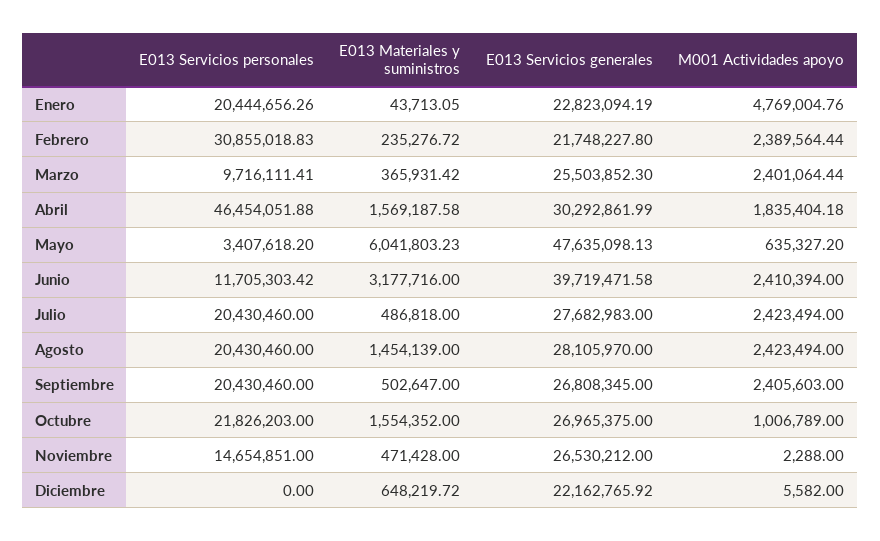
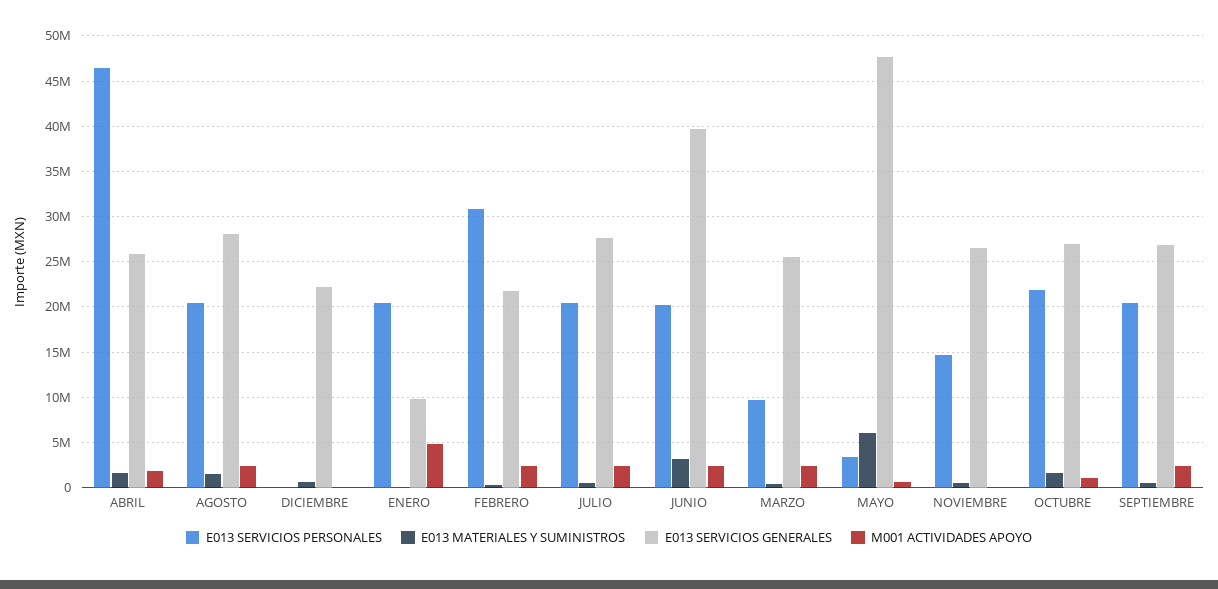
E013 Servicios generales, Enero: 22823094.19 -> 10000000
E013 Servicios generales, Abril: 30292861.99 -> 26000000
E013 Servicios personales, Junio: 11705303.42 -> 20000000

